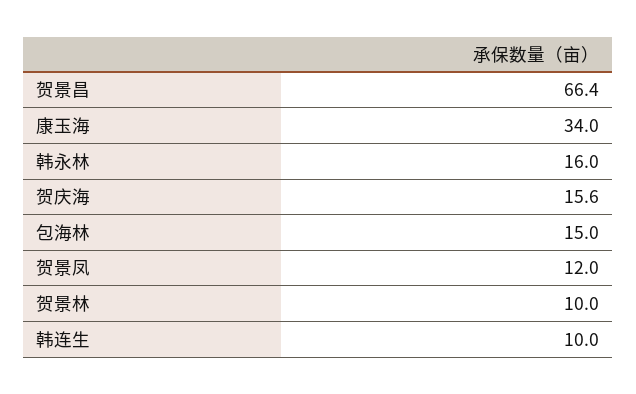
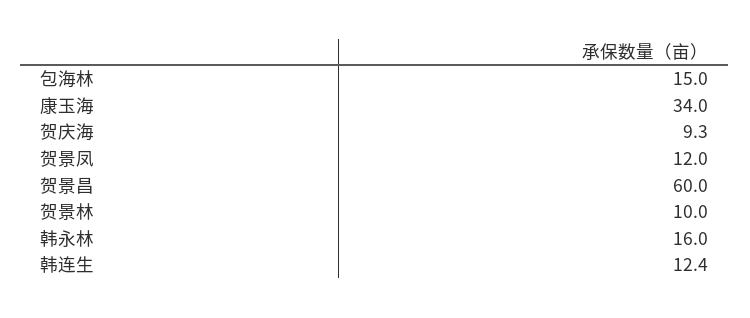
贺景昌: 66.4 -> 60
贺庆海: 15.6 -> 9.3
韩连生: 10 -> 12.4

